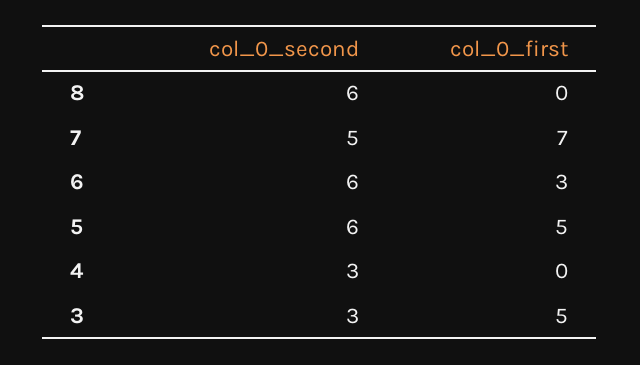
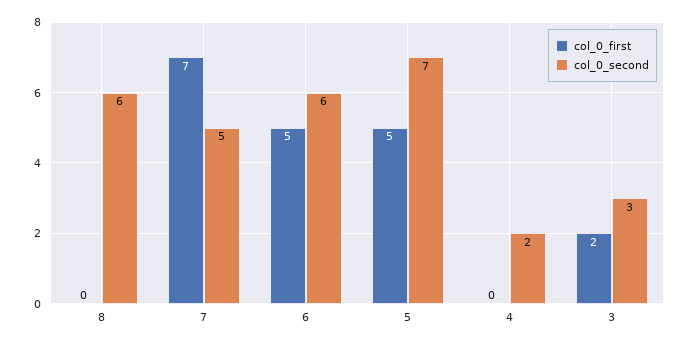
col_0_first, 6: 3 -> 5
col_0_second, 5: 6 -> 7
col_0_second, 4: 3 -> 2
col_0_first, 3: 5 -> 2

